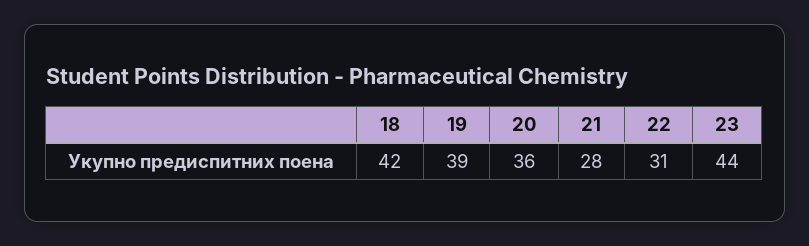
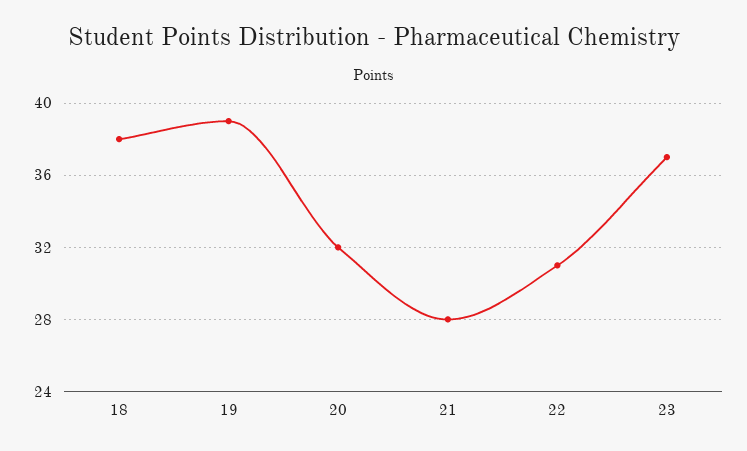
18: 42 -> 38
20: 36 -> 32
23: 44 -> 37

